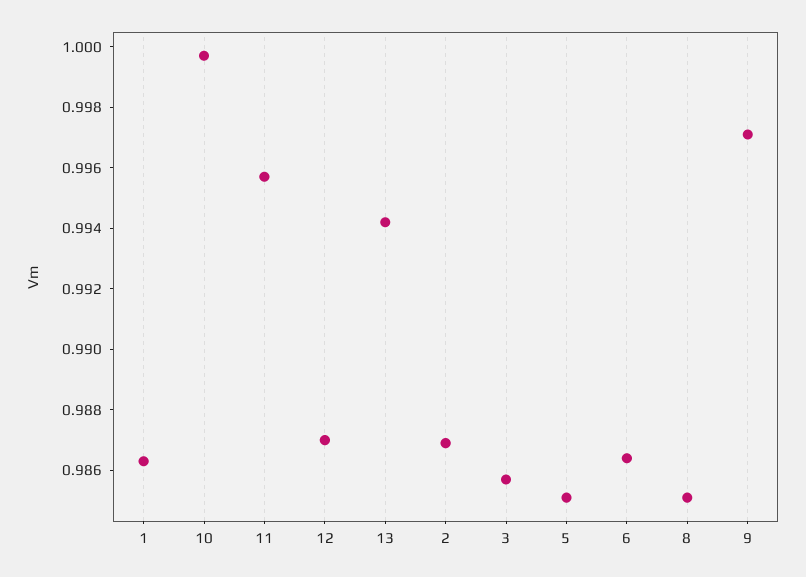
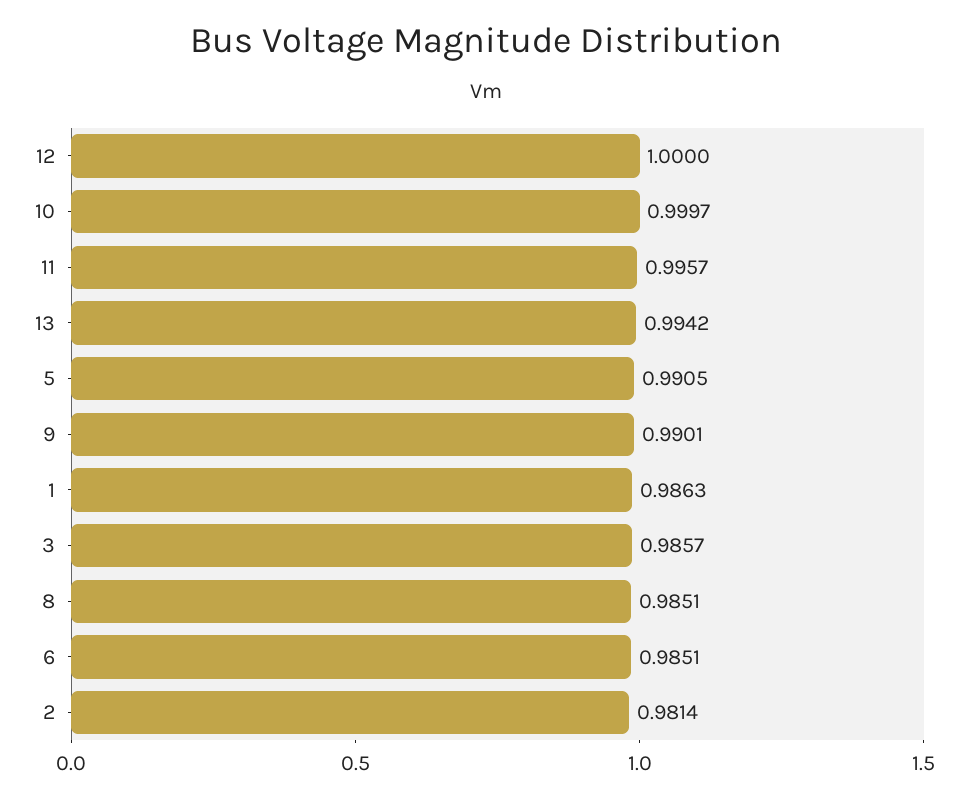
12: 0.987 -> 1
2: 0.987 -> 0.9814
5: 0.985 -> 0.9905
6: 0.9865 -> 0.9851
9: 0.997 -> 0.9901

